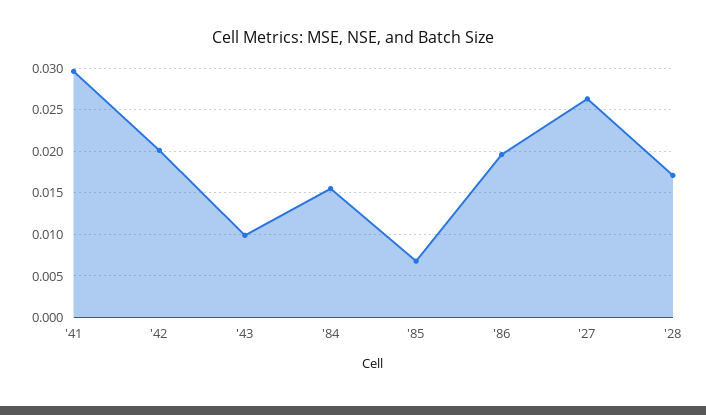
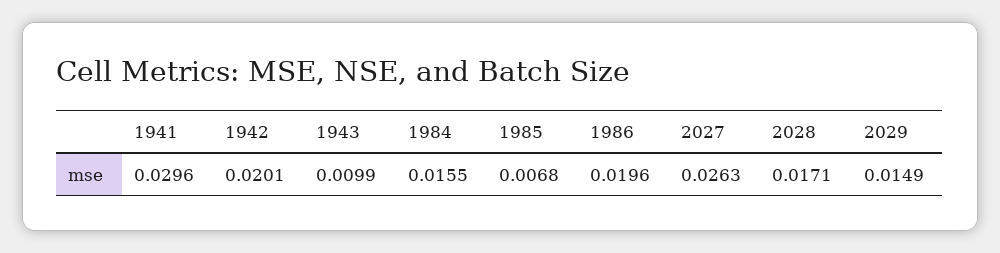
2029: none -> 0.0149

